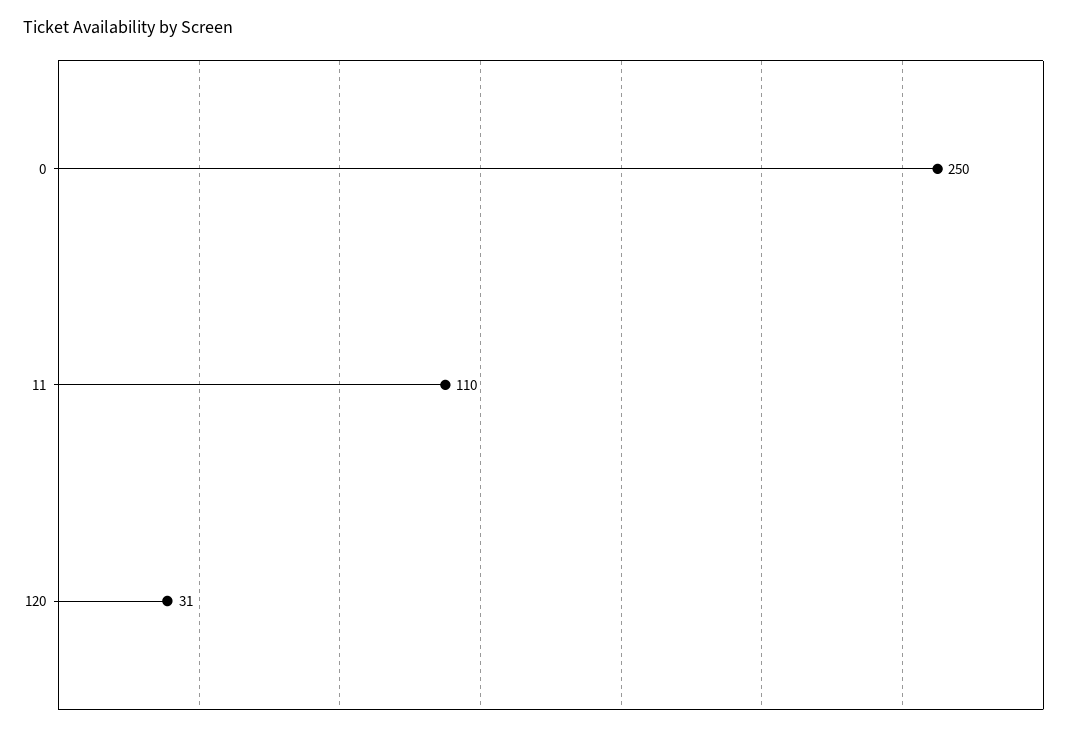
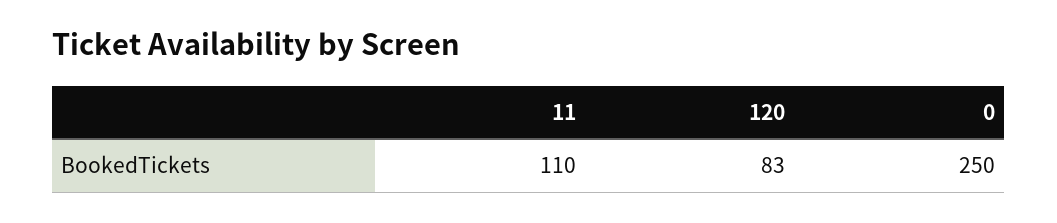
120: 31 -> 83

